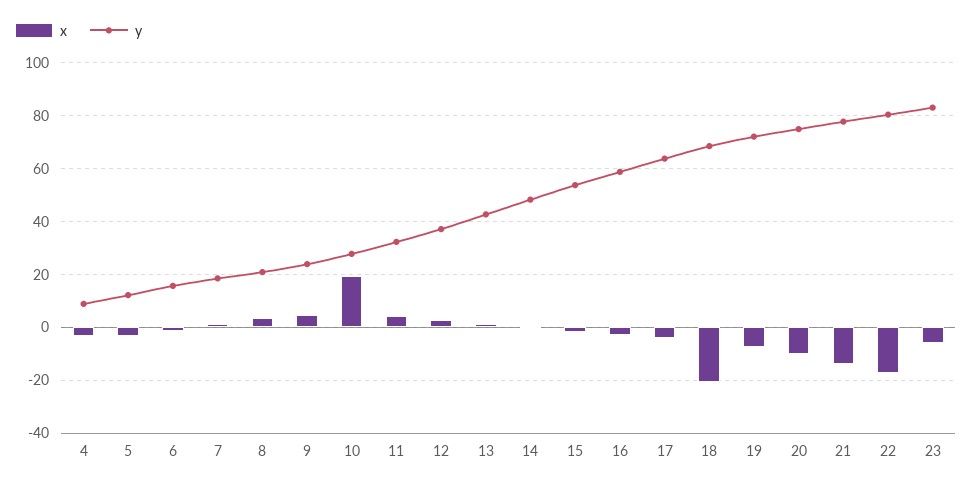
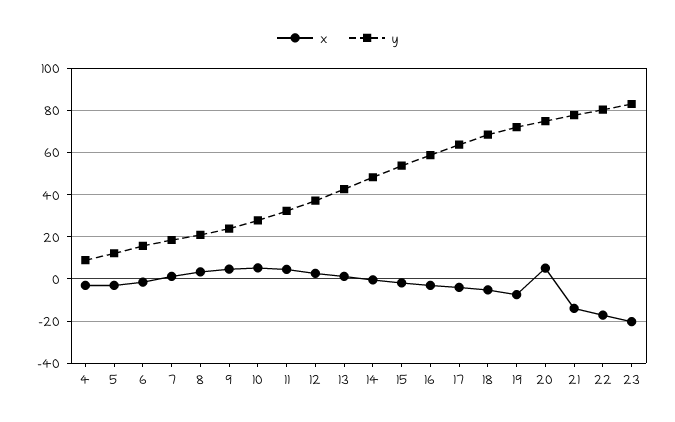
x, 10: 20 -> 5
x, 18: -20 -> -5
x, 20: -10 -> 5
x, 23: -5 -> -20

